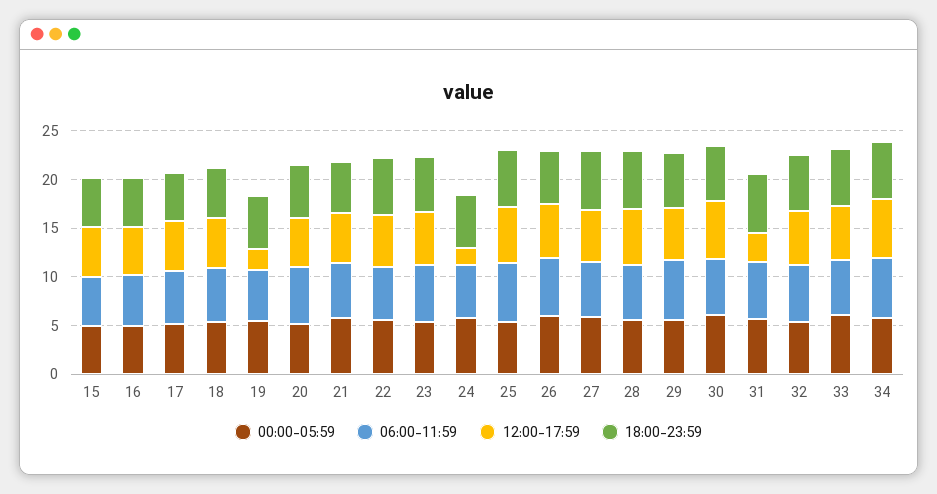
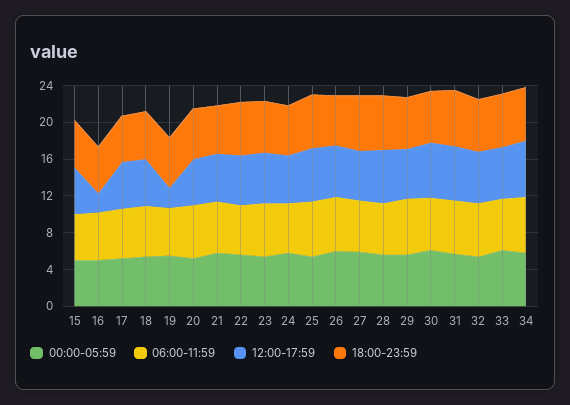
12:00-17:59, 16: 5 -> 2
12:00-17:59, 24: 2 -> 5
12:00-17:59, 31: 3 -> 6

